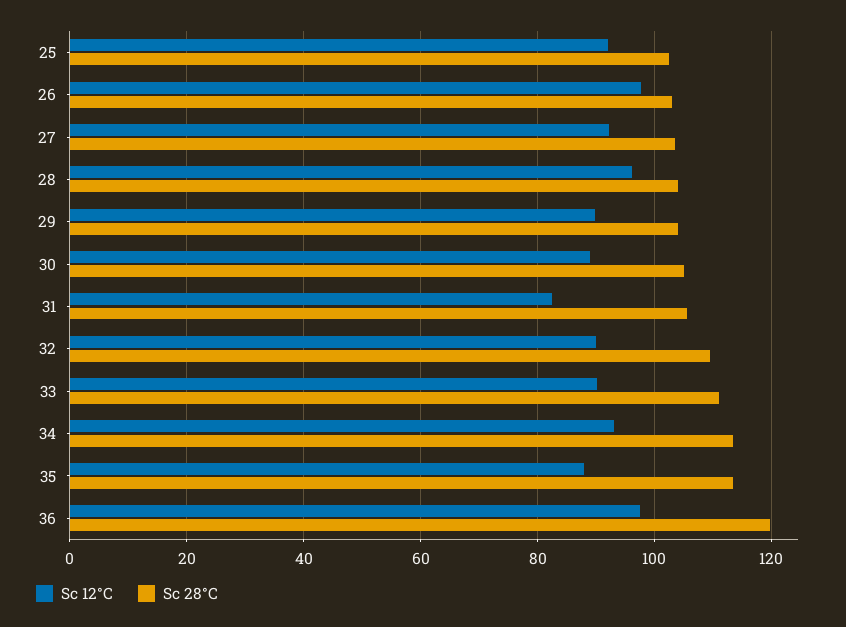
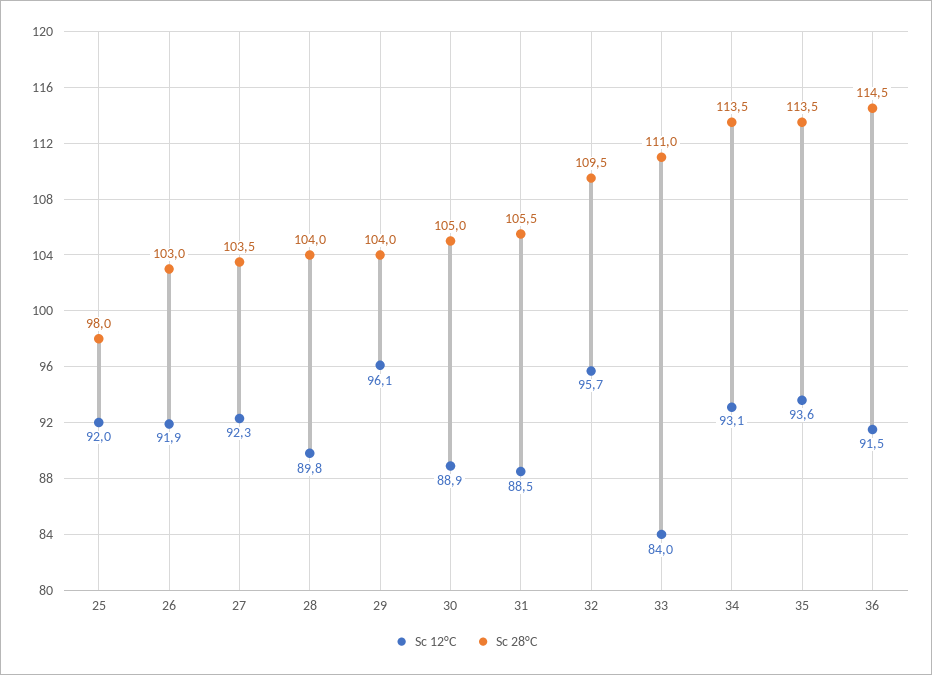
Sc 28°C, 25: 102 -> 98
Sc 12°C, 26: 98 -> 91.9
Sc 12°C, 28: 96 -> 89.8
Sc 12°C, 29: 90 -> 96.1
Sc 12°C, 31: 82 -> 88.5
Sc 12°C, 32: 90 -> 95.7
Sc 12°C, 33: 90 -> 84
Sc 12°C, 35: 88 -> 93.6
Sc 12°C, 36: 98 -> 91.5
Sc 28°C, 36: 120 -> 114.5

